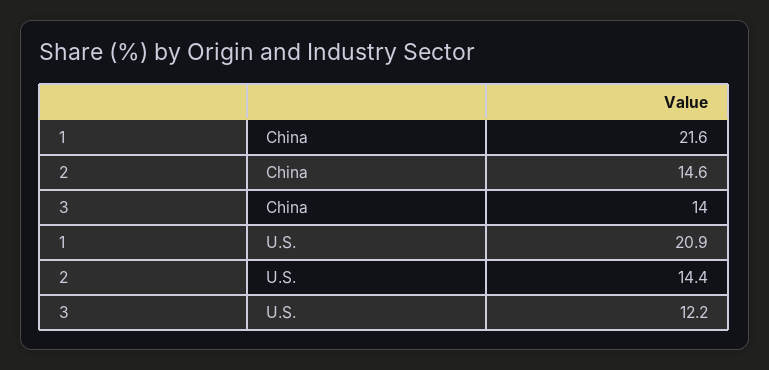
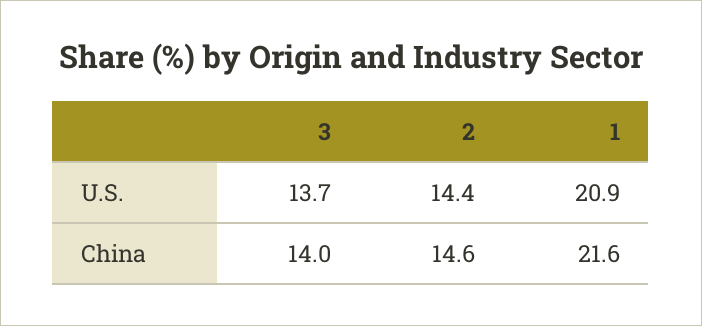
3, U.S.: 12.2 -> 13.7

